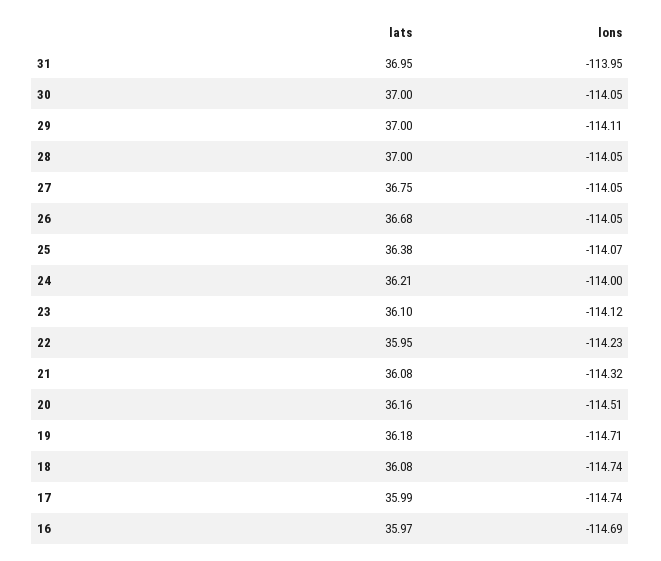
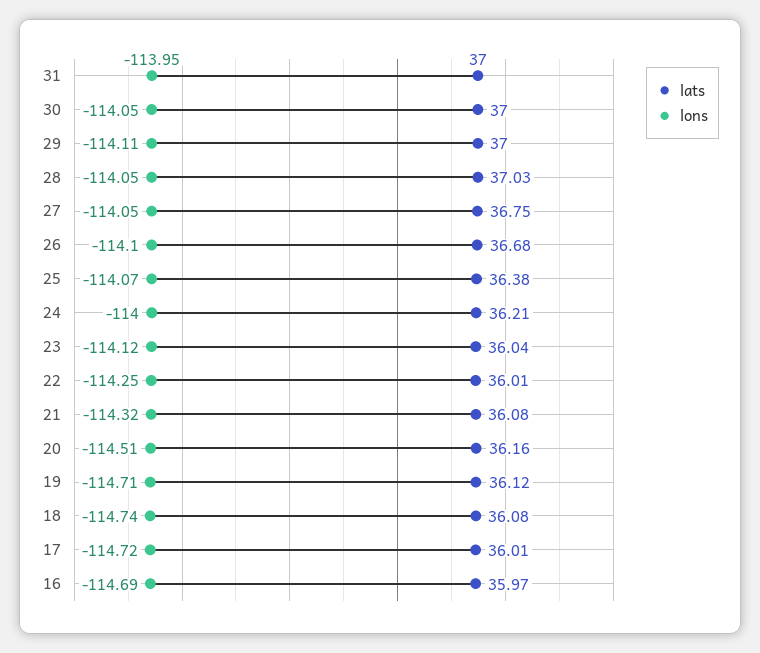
lats, 31: 36.95 -> 37
lats, 28: 37 -> 37.03
lons, 26: -114.05 -> -114.1
lats, 23: 36.1 -> 36.04
lats, 22: 35.95 -> 36.01
lons, 22: -114.23 -> -114.25
lats, 19: 36.18 -> 36.12
lats, 17: 35.99 -> 36.01
lons, 17: -114.74 -> -114.72

